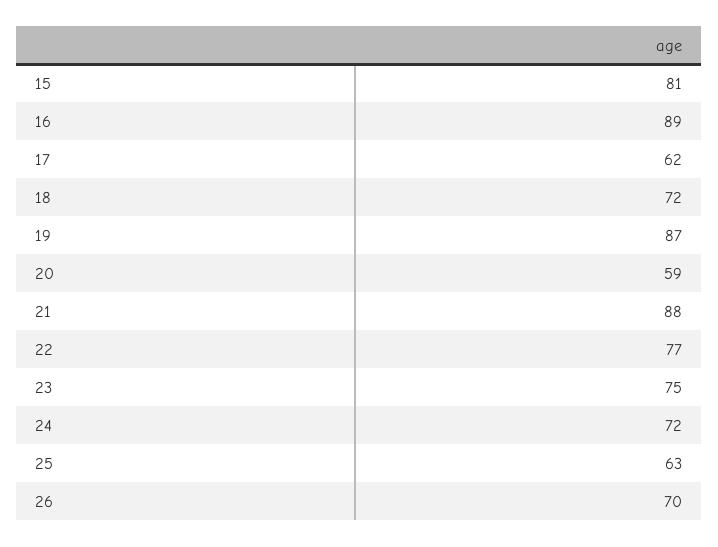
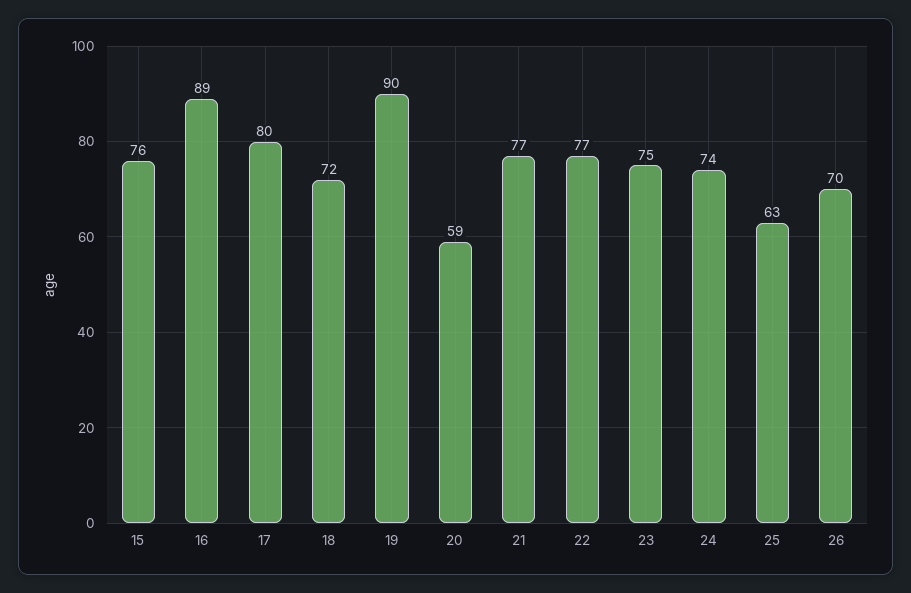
15: 81 -> 76
17: 62 -> 80
19: 87 -> 90
21: 88 -> 77
24: 72 -> 74

